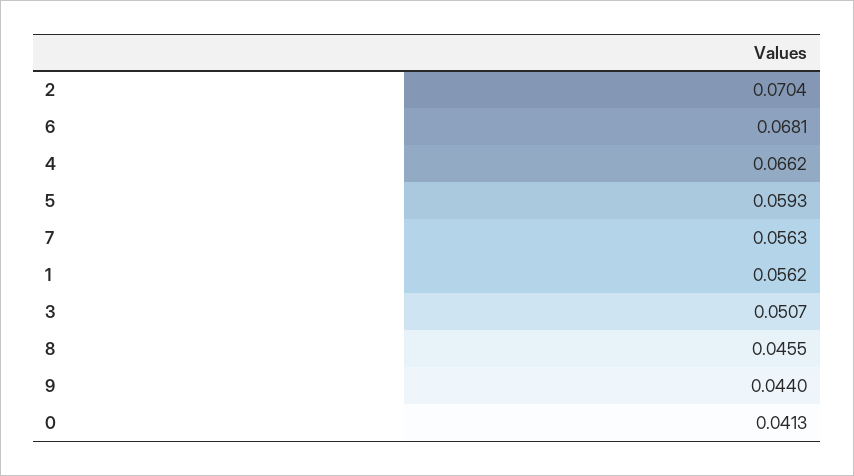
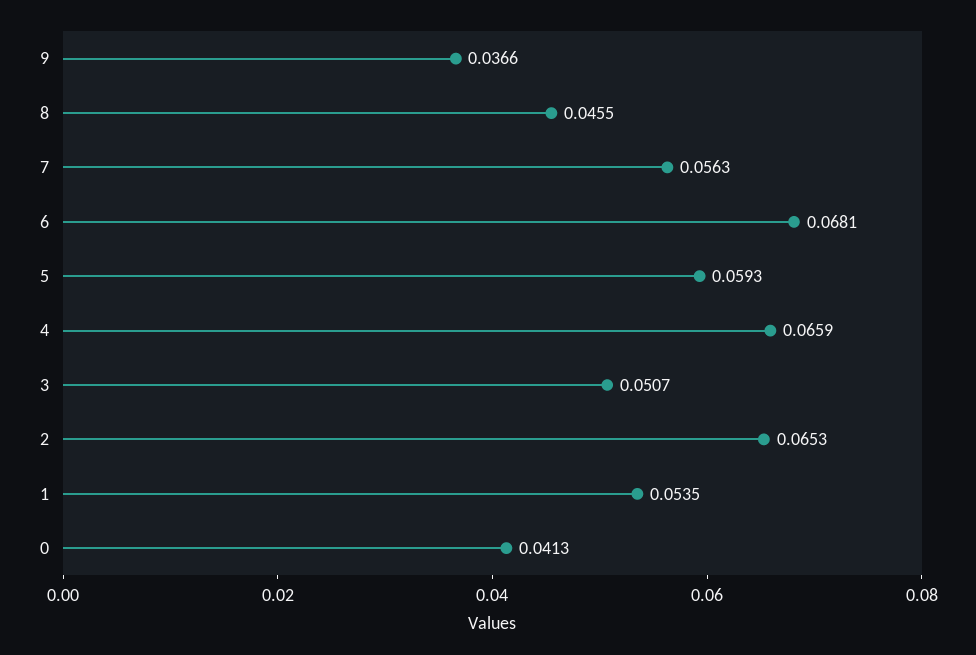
2: 0.0704 -> 0.0653
4: 0.0662 -> 0.0659
1: 0.0562 -> 0.0535
9: 0.044 -> 0.0366

